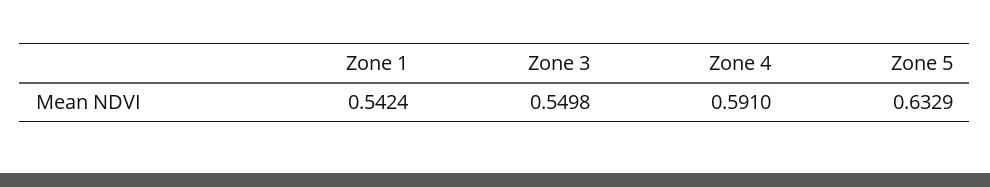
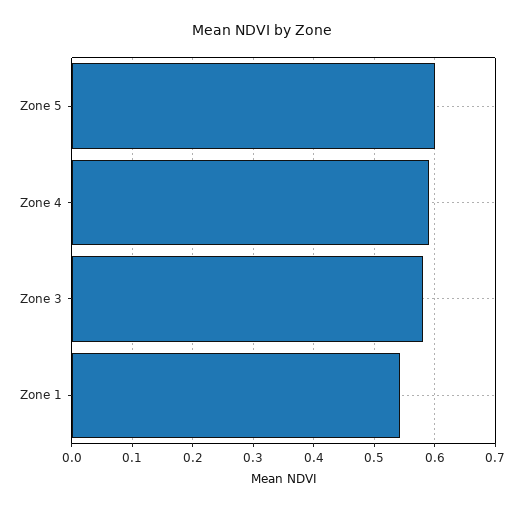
Zone 3: 0.5498 -> 0.58
Zone 5: 0.6329 -> 0.6

